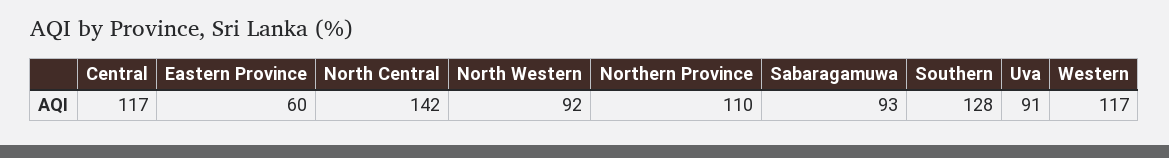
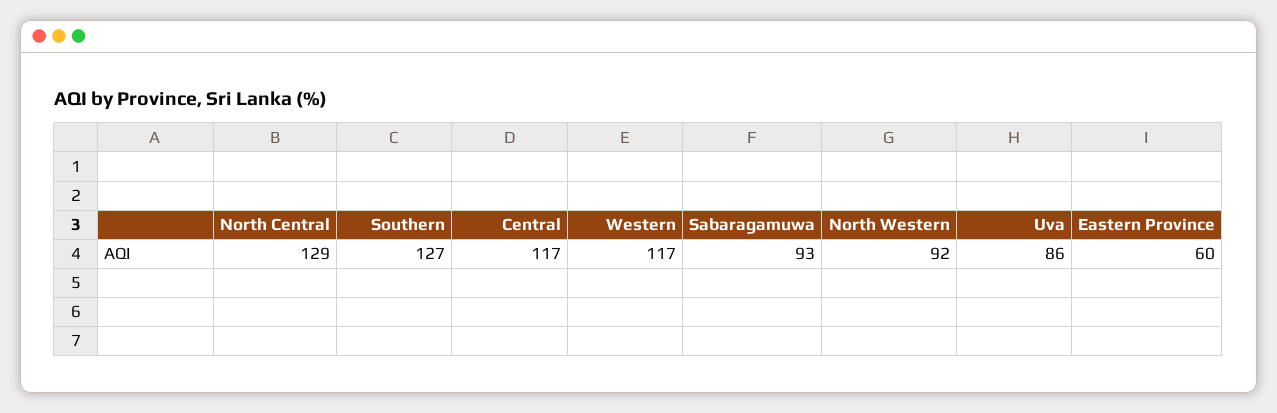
North Central: 142 -> 129
Northern Province: 110 -> none
Southern: 128 -> 127
Uva: 91 -> 86

